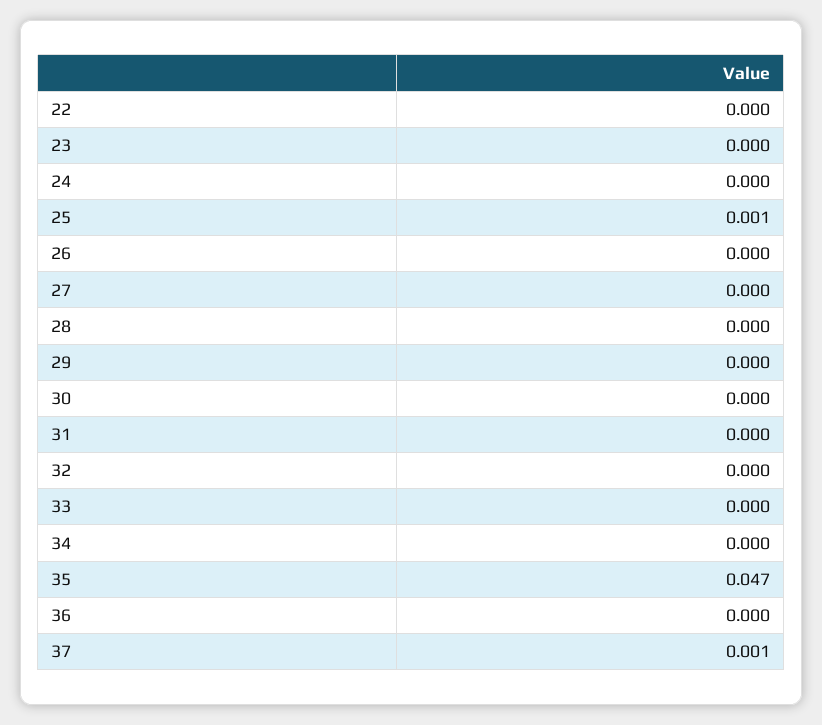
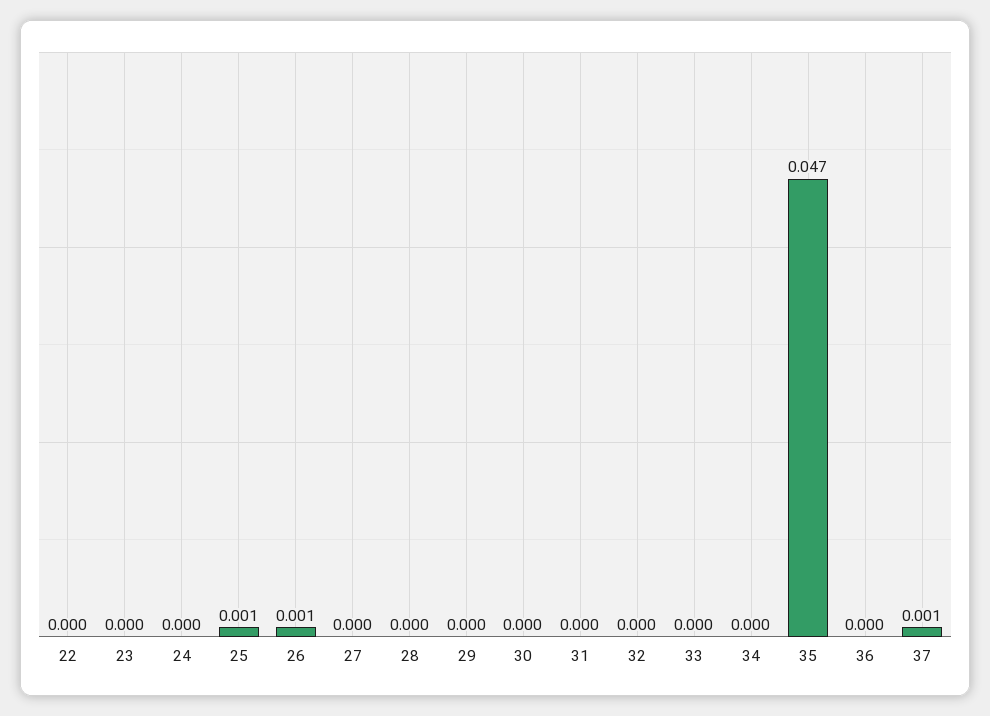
26: 0 -> 0.001

